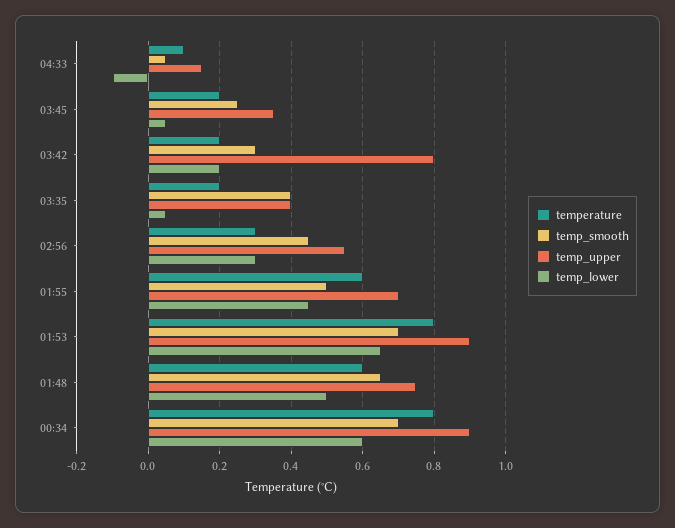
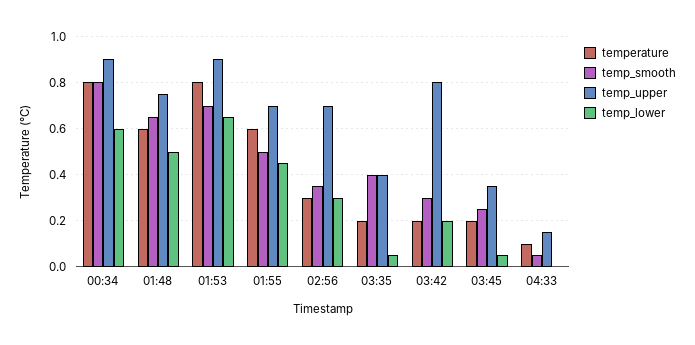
temp_lower, 04:33: -0.1 -> 0
temp_smooth, 02:56: 0.45 -> 0.35
temp_upper, 02:56: 0.55 -> 0.7
temp_smooth, 00:34: 0.7 -> 0.8

